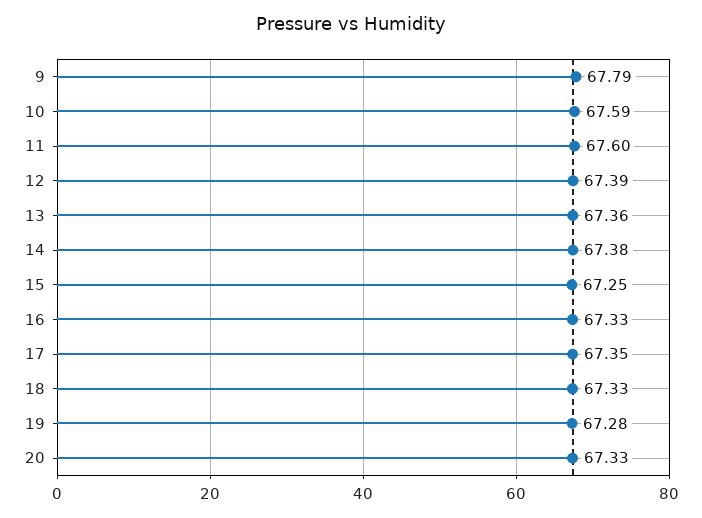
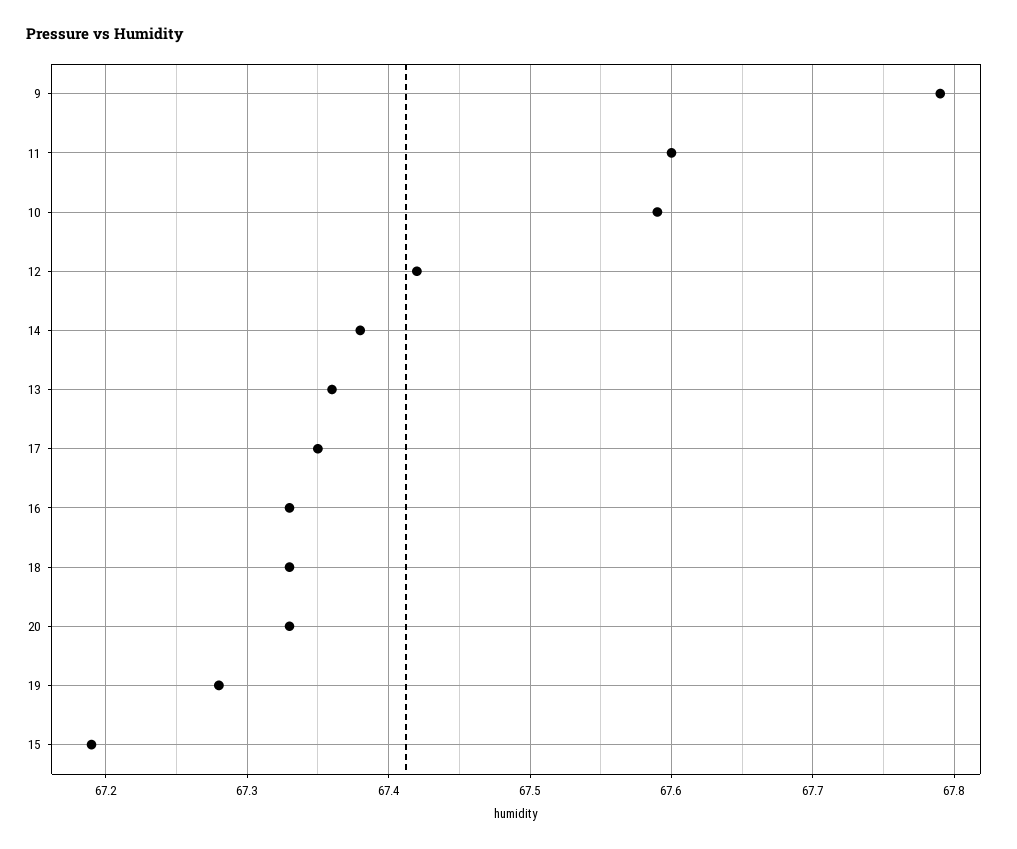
12: 67.39 -> 67.42
15: 67.25 -> 67.19

